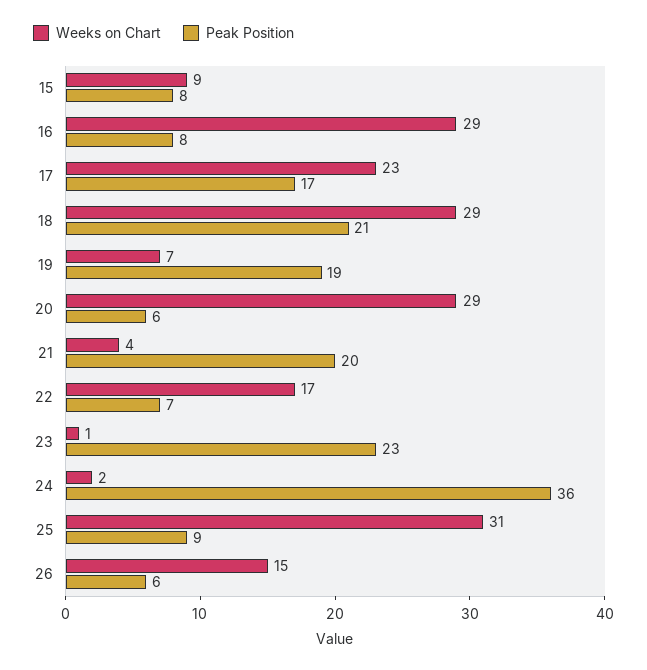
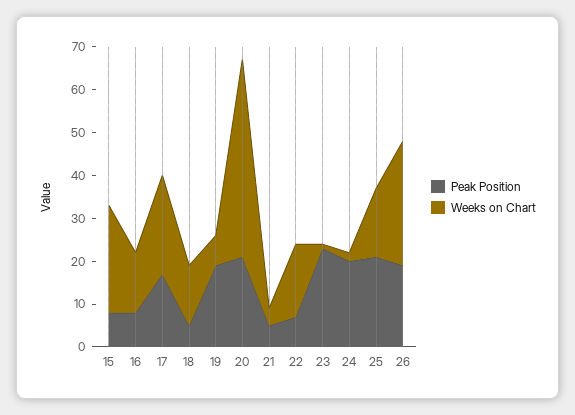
Weeks on Chart, 15: 9 -> 25
Weeks on Chart, 16: 29 -> 15
Weeks on Chart, 18: 29 -> 15
Peak Position, 18: 21 -> 5
Weeks on Chart, 20: 29 -> 45
Peak Position, 20: 6 -> 20
Peak Position, 21: 20 -> 5
Peak Position, 24: 36 -> 20
Weeks on Chart, 25: 31 -> 15
Peak Position, 25: 9 -> 20
Weeks on Chart, 26: 15 -> 30
Peak Position, 26: 6 -> 20

